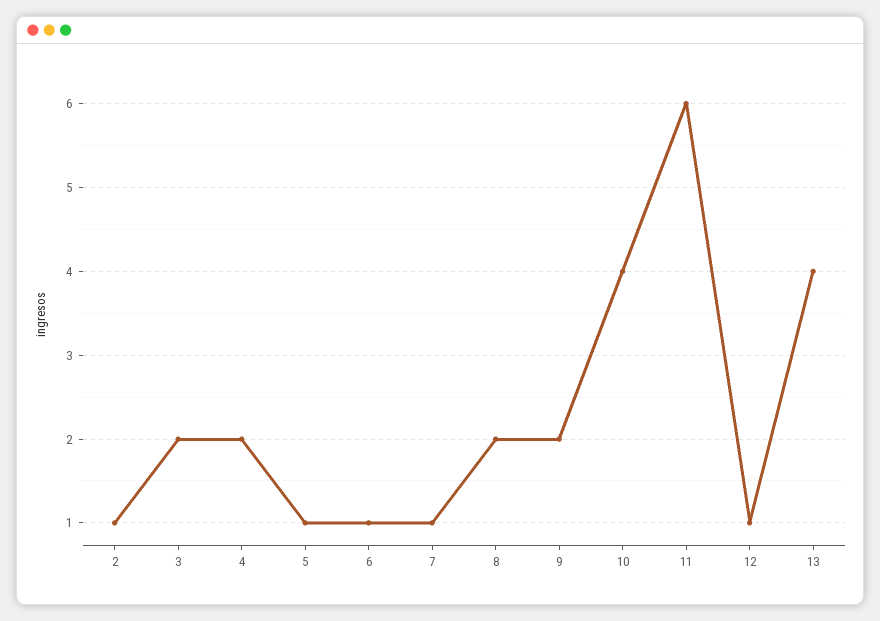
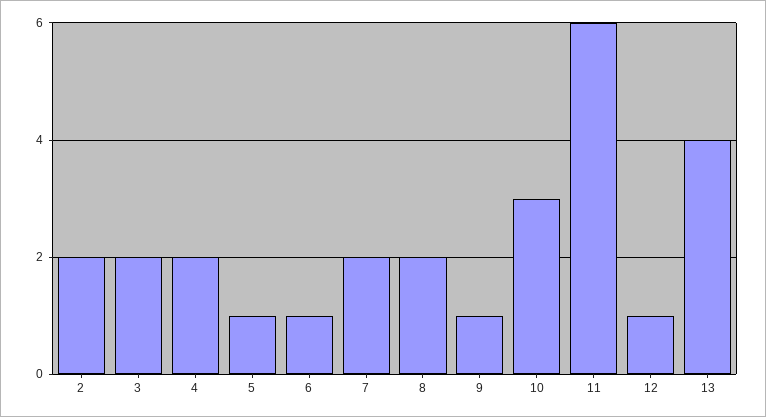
2: 1 -> 2
7: 1 -> 2
9: 2 -> 1
10: 4 -> 3

